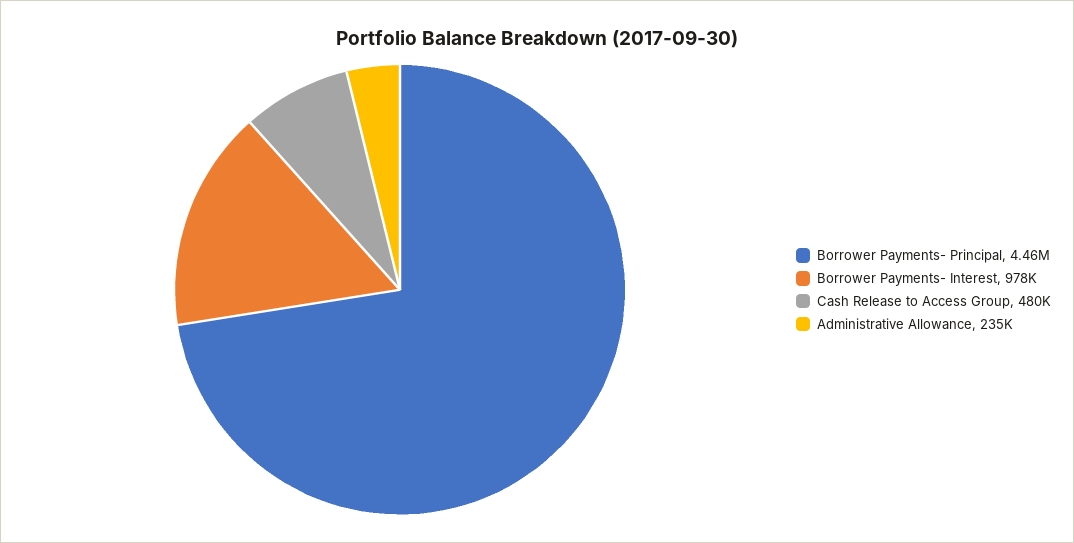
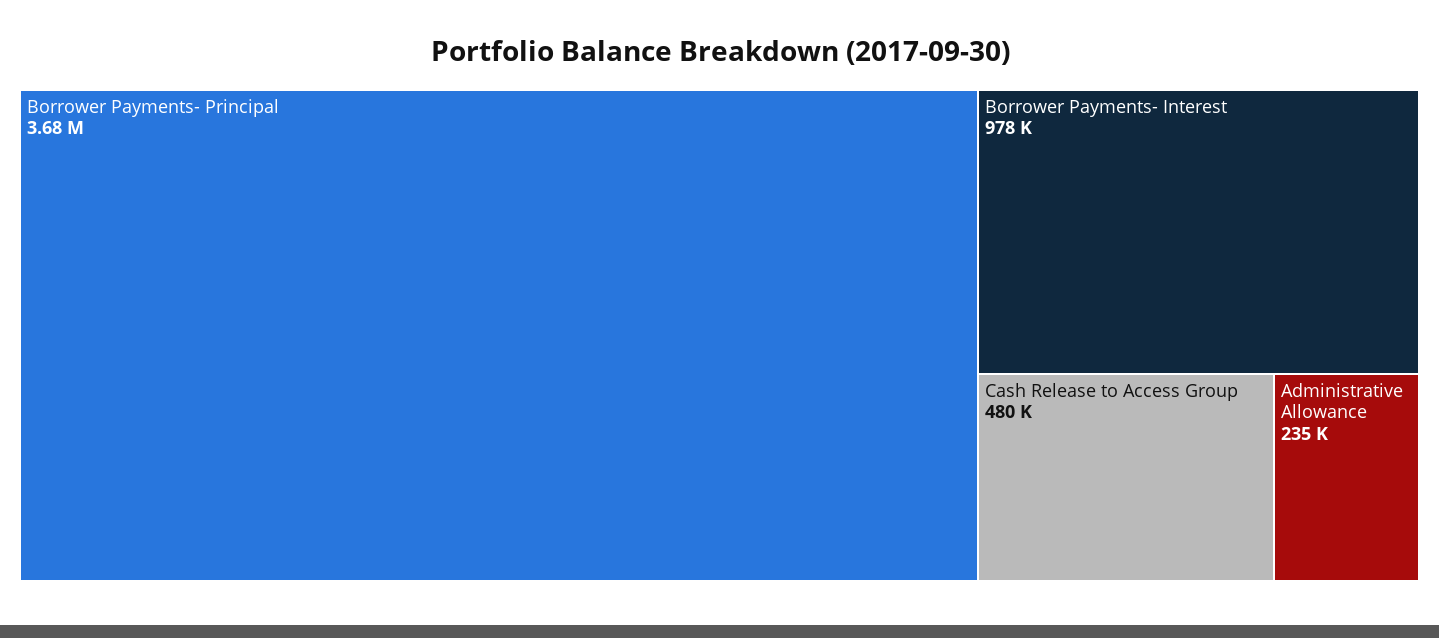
Borrower Payments- Principal: 4460000 -> 3680000

